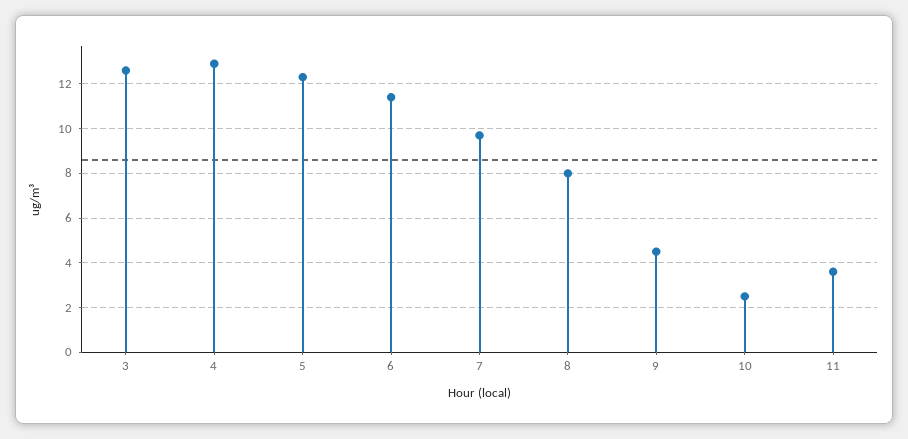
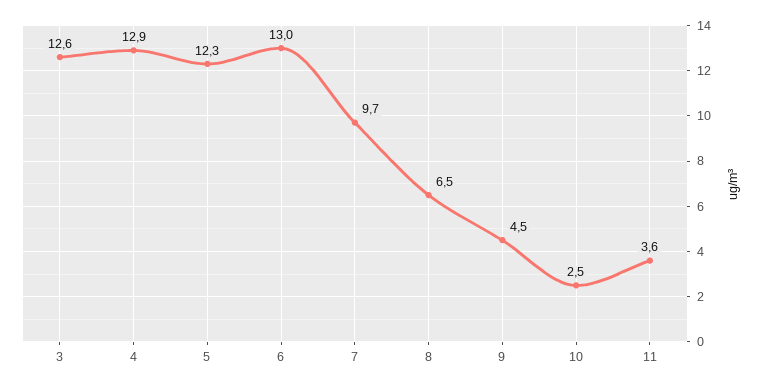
6: 11.5 -> 13
8: 8 -> 6.5

